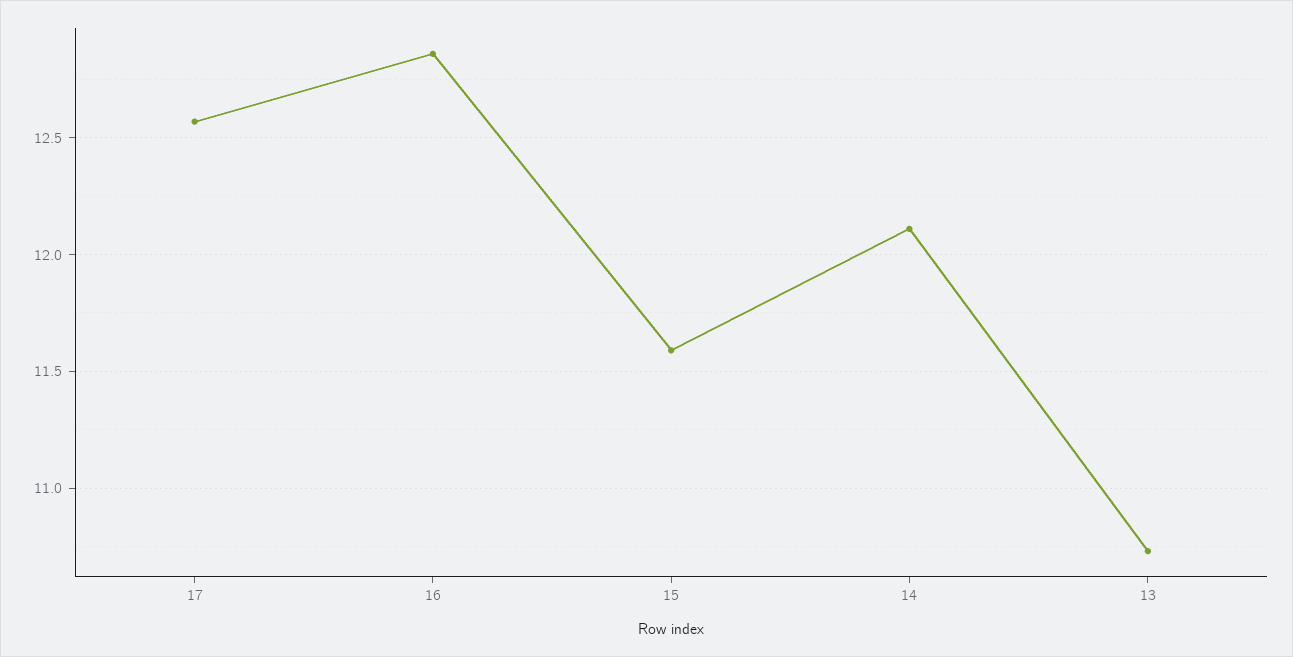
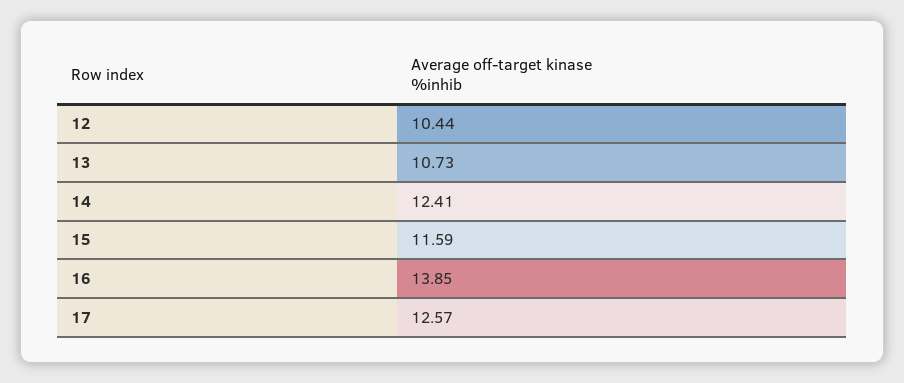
16: 12.85 -> 13.85
14: 12.1 -> 12.41
12: none -> 10.44

